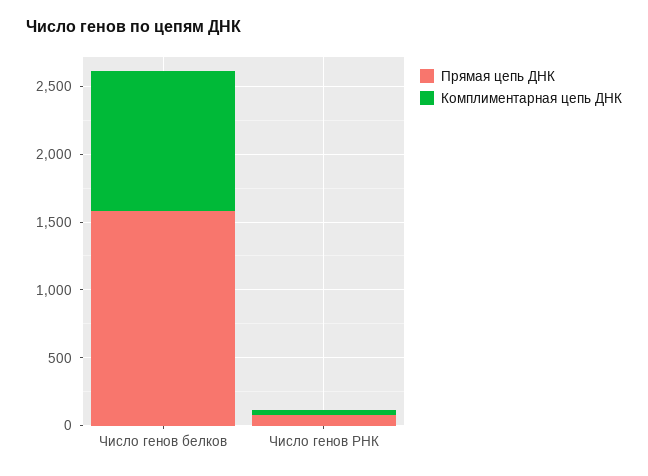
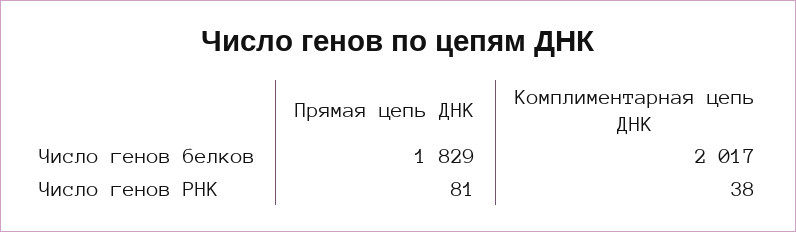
Прямая цепь ДНК, Число генов белков: 1600 -> 1829
Комплиментарная цепь ДНК, Число генов белков: 1000 -> 2017

